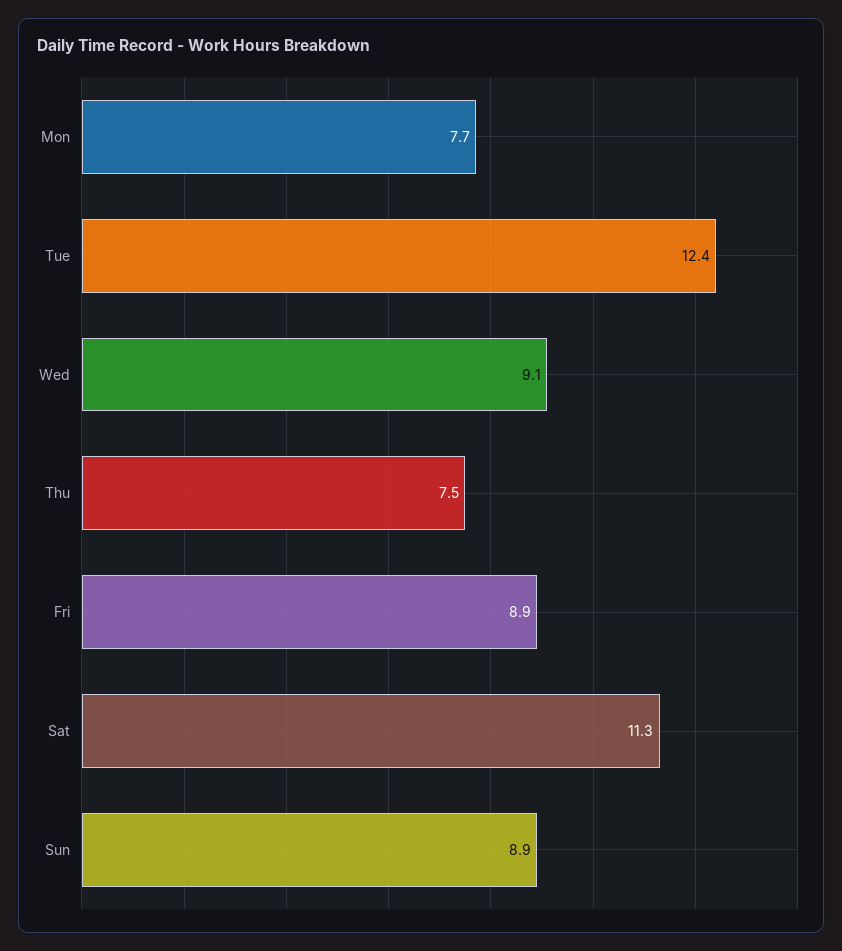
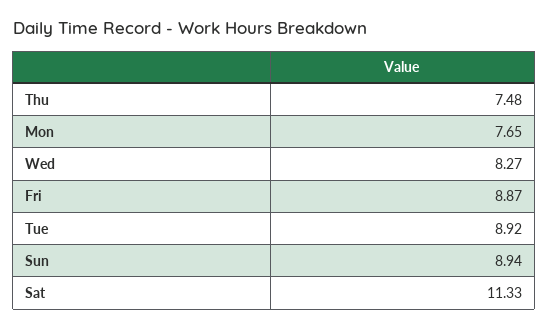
Tue: 12.4 -> 8.92
Wed: 9.1 -> 8.27

